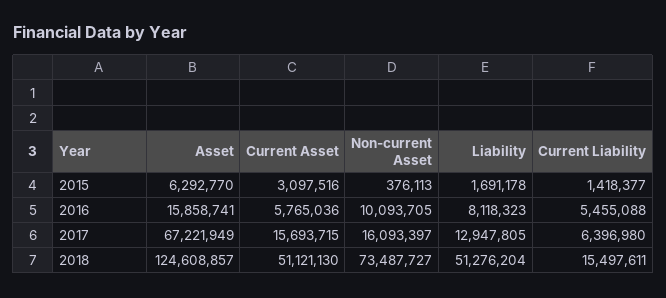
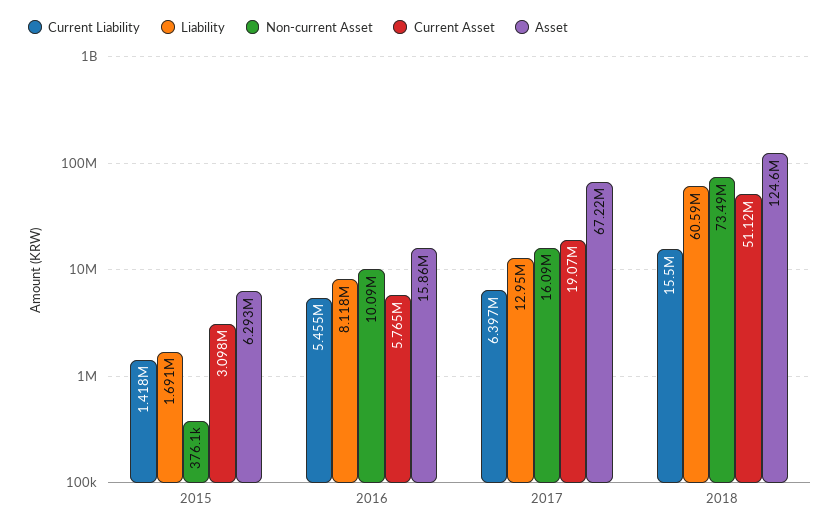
Current Asset, 2017: 15693715 -> 19070000
Liability, 2018: 51276204 -> 60590000

